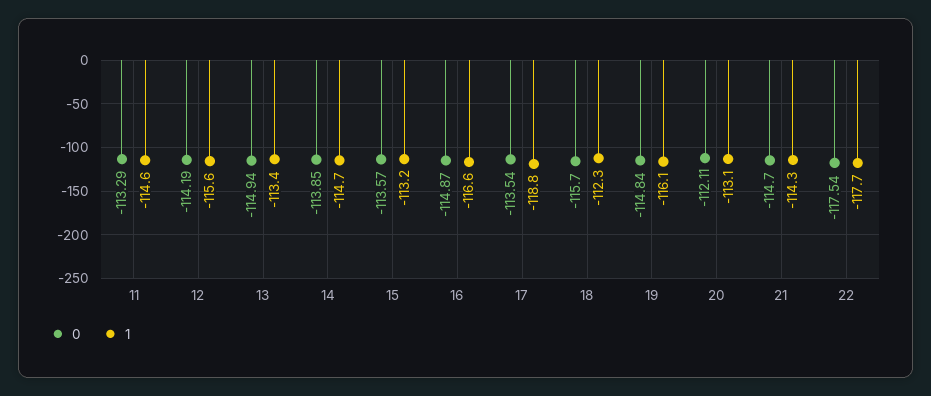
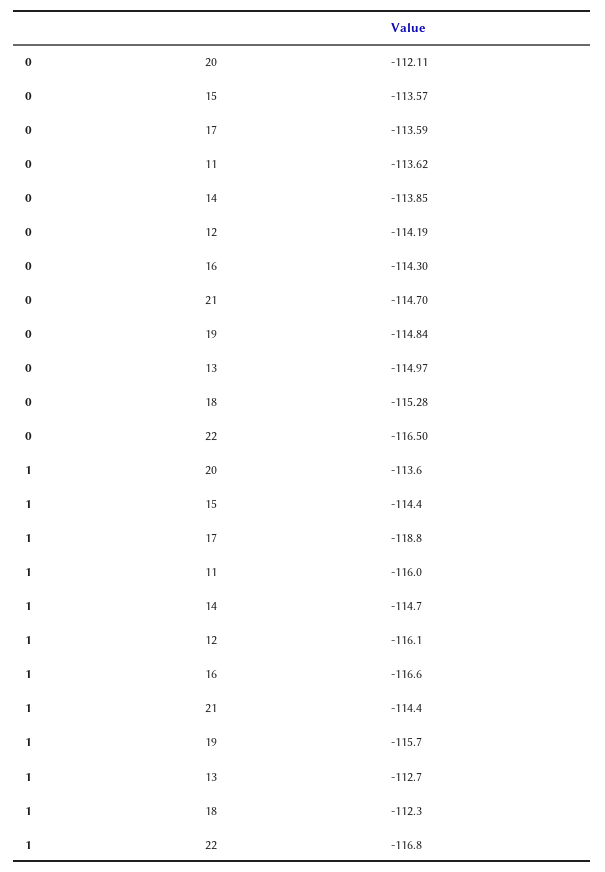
0, 11: -113.29 -> -113.62
1, 11: -114.6 -> -116
1, 12: -115.6 -> -116.1
0, 13: -114.94 -> -114.97
1, 13: -113.4 -> -112.7
1, 15: -113.2 -> -114.4
0, 16: -114.87 -> -114.3
0, 17: -113.54 -> -113.59
0, 18: -115.7 -> -115.28
1, 19: -116.1 -> -115.7
1, 20: -113.1 -> -113.6
1, 21: -114.3 -> -114.4
0, 22: -117.54 -> -116.5
1, 22: -117.7 -> -116.8

